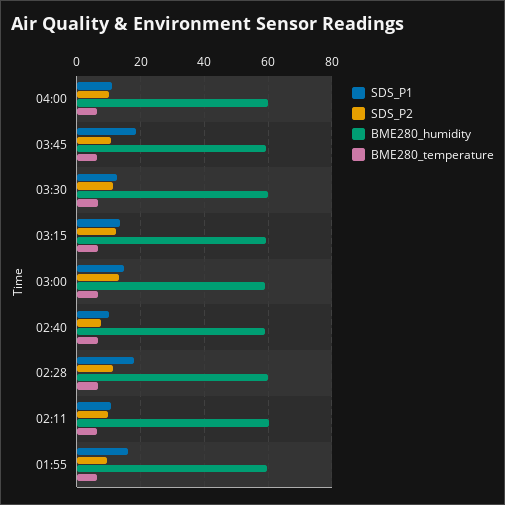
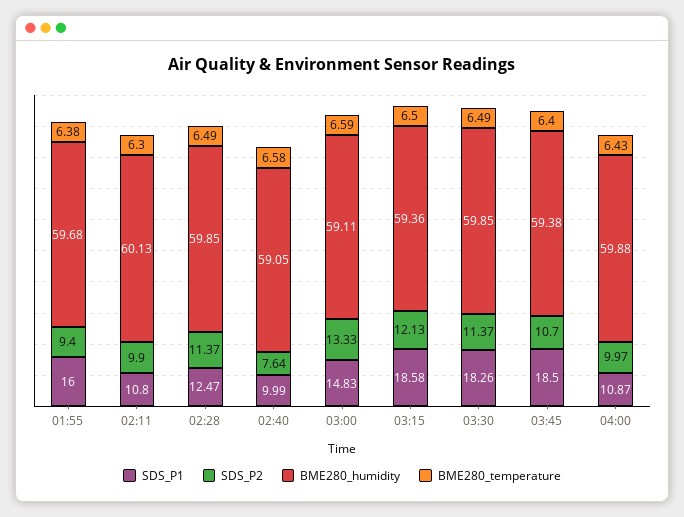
SDS_P1, 03:30: 12 -> 18.26
SDS_P1, 03:15: 14 -> 18.58
SDS_P1, 02:28: 18 -> 12.47

